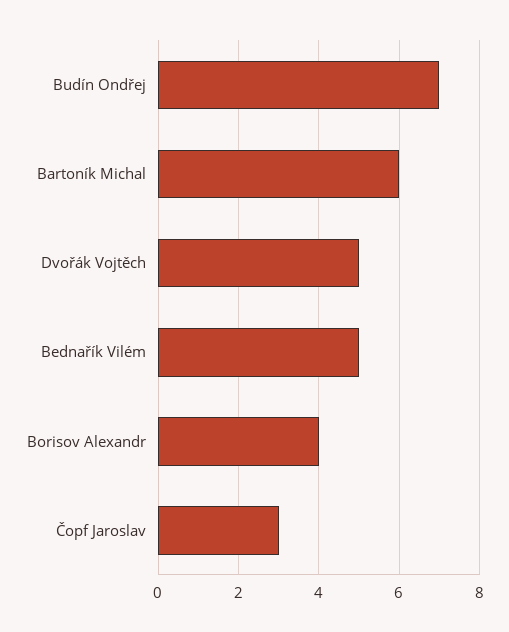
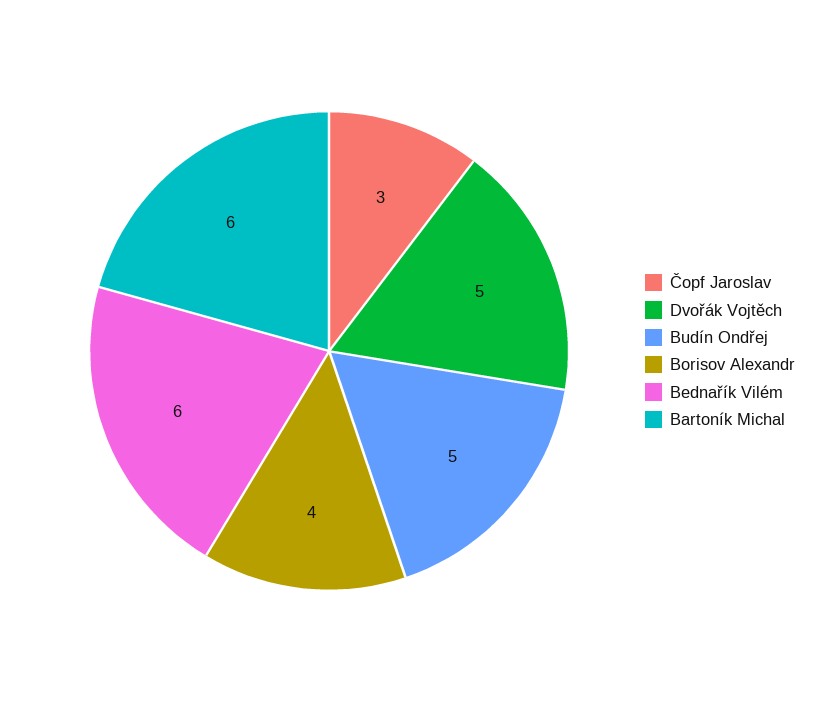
Budín Ondřej: 7 -> 5
Bednařík Vilém: 5 -> 6

